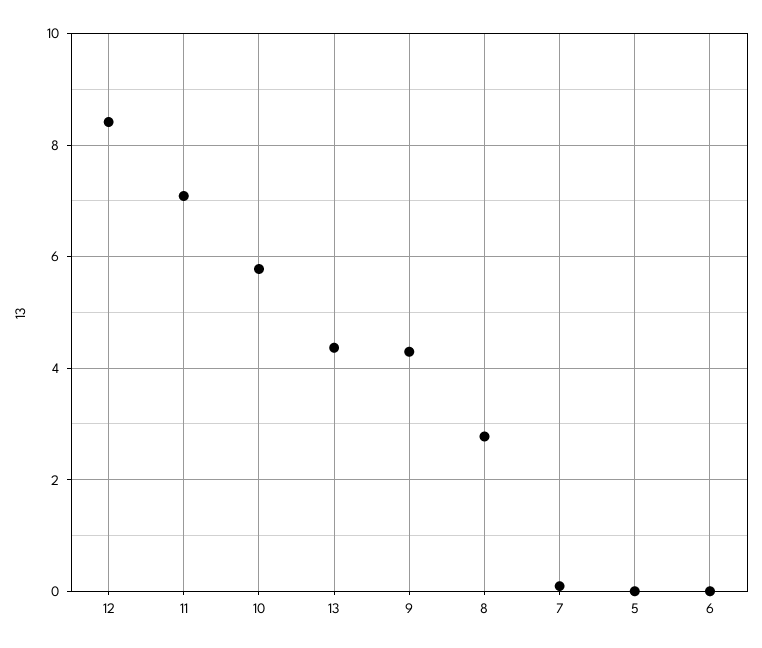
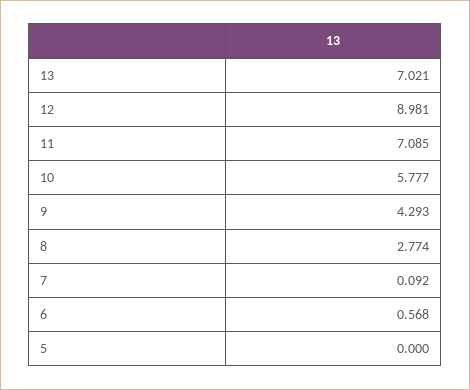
12: 8.4 -> 8.981
13: 4.4 -> 7.021
6: 0 -> 0.568

